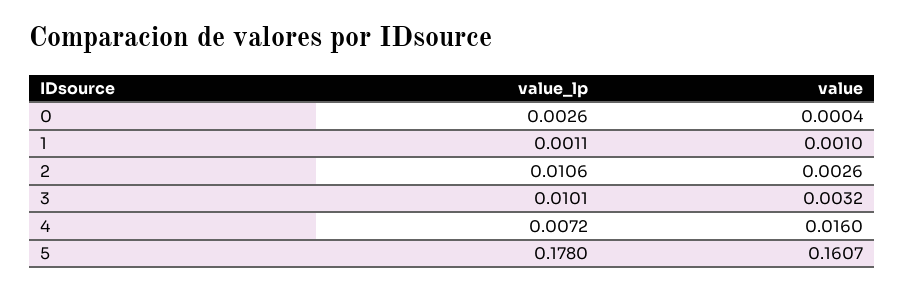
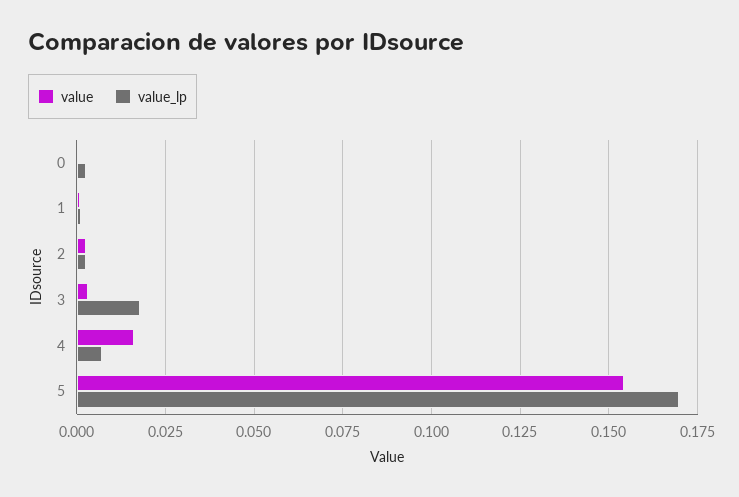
value_lp, 2: 0.0106 -> 0.0025
value_lp, 3: 0.0101 -> 0.0175
value_lp, 5: 0.178 -> 0.17
value, 5: 0.1607 -> 0.155

